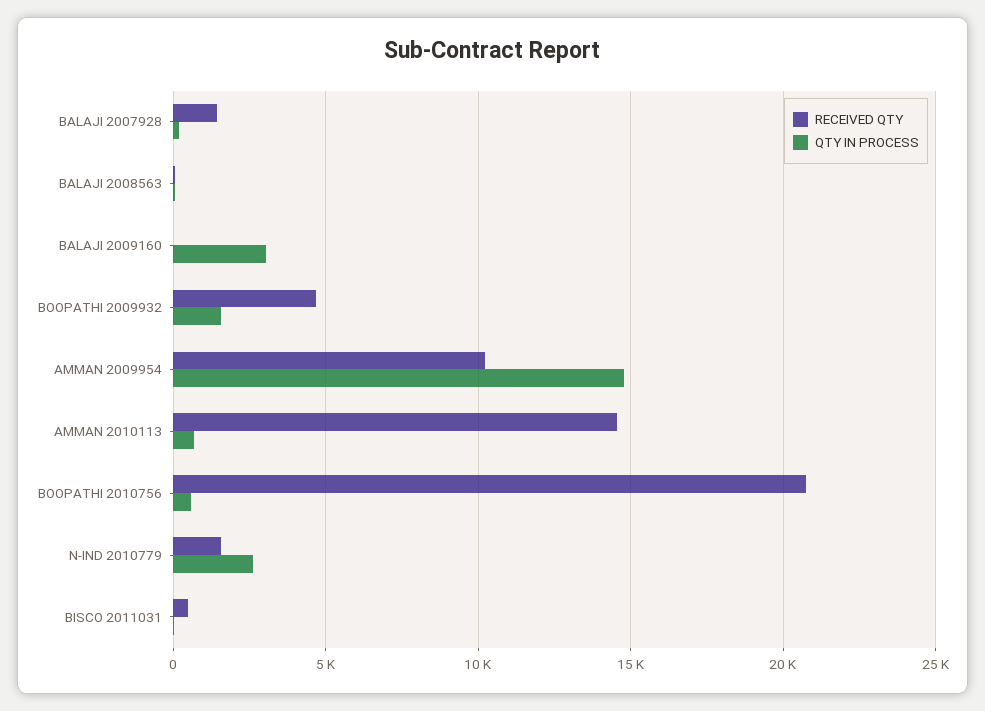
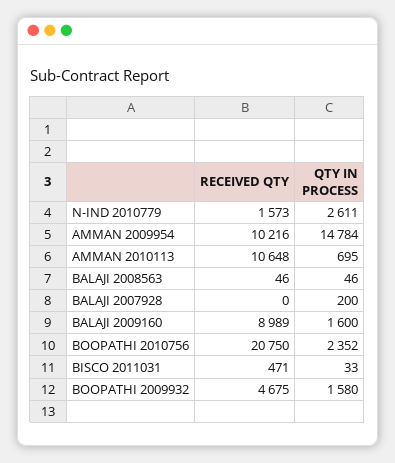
RECEIVED QTY, BALAJI 2007928: 1500 -> 0
RECEIVED QTY, BALAJI 2009160: 0 -> 8989
QTY IN PROCESS, BALAJI 2009160: 3000 -> 1600
RECEIVED QTY, AMMAN 2010113: 14500 -> 10648
QTY IN PROCESS, BOOPATHI 2010756: 500 -> 2352

